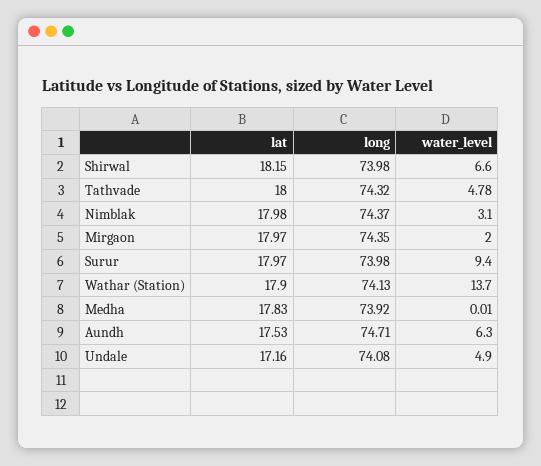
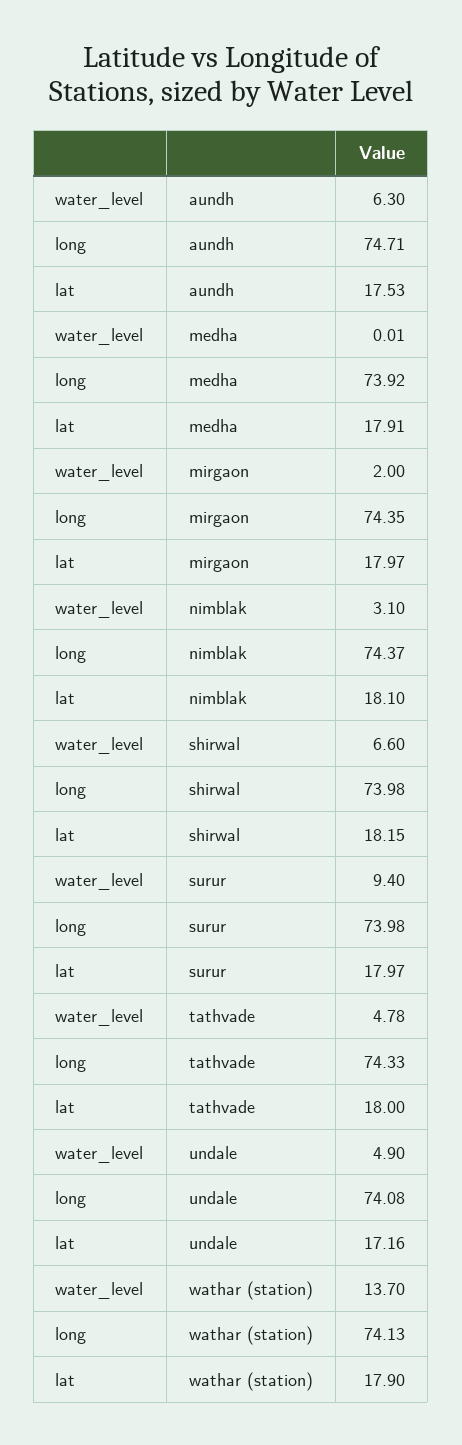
long, Tathvade: 74.32 -> 74.33
lat, Nimblak: 17.98 -> 18.1
lat, Medha: 17.83 -> 17.91

